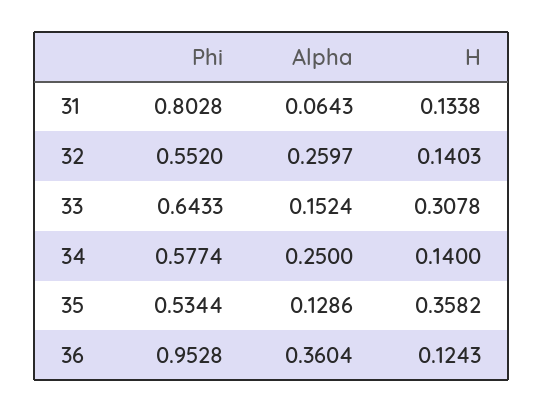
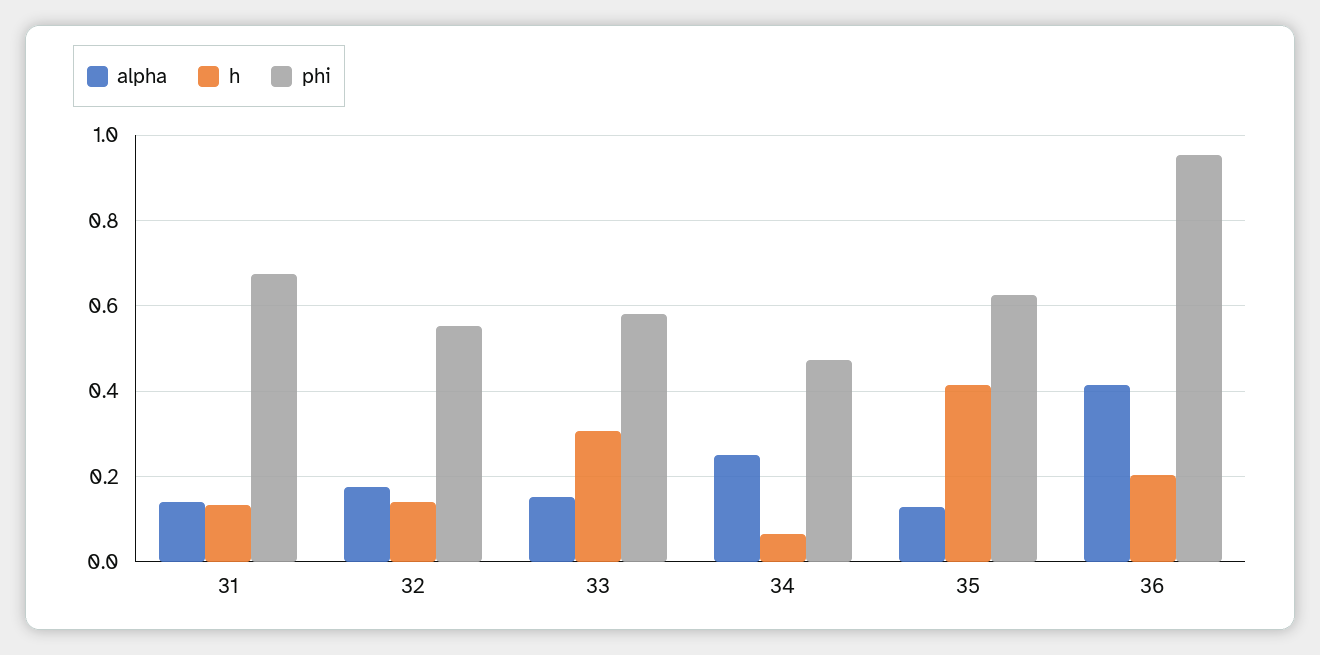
Phi, 31: 0.8028 -> 0.68
Alpha, 31: 0.0643 -> 0.14
Alpha, 32: 0.2597 -> 0.18
Phi, 33: 0.6433 -> 0.58
Phi, 34: 0.5774 -> 0.48
H, 34: 0.14 -> 0.06
Phi, 35: 0.5344 -> 0.62
H, 35: 0.3582 -> 0.42
Alpha, 36: 0.3604 -> 0.42
H, 36: 0.1243 -> 0.2

